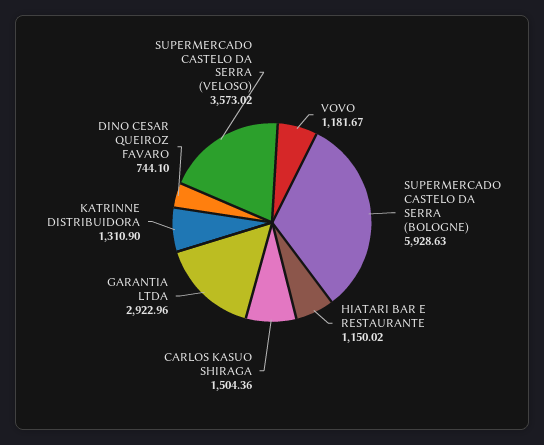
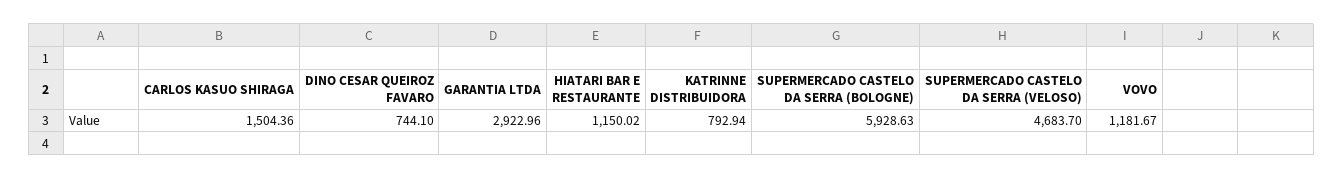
KATRINNE DISTRIBUIDORA: 1310.9 -> 792.94
SUPERMERCADO CASTELO DA SERRA (VELOSO): 3573.02 -> 4683.7

